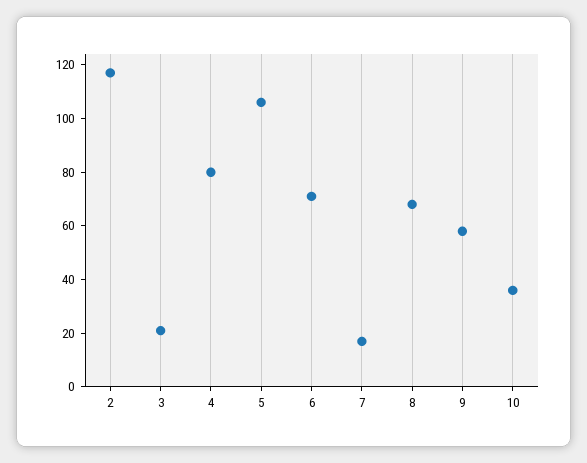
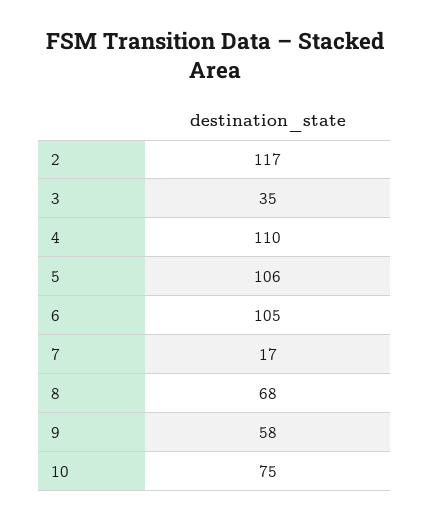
3: 20 -> 35
4: 80 -> 110
6: 70 -> 105
10: 35 -> 75

